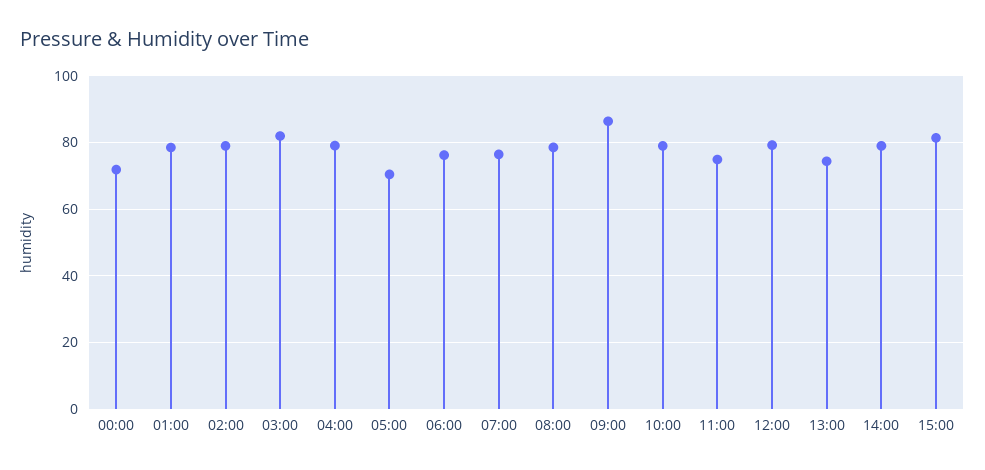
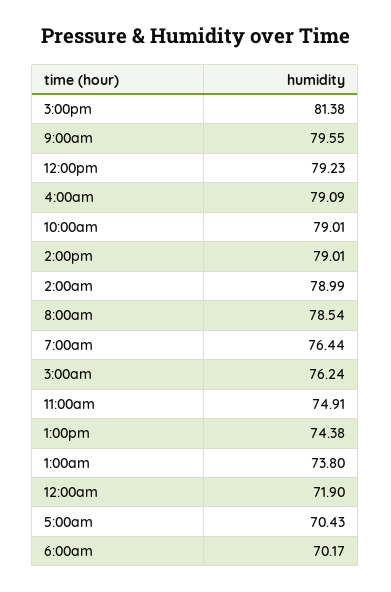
01:00: 78 -> 73.8
03:00: 82 -> 76.24
06:00: 76 -> 70.17
09:00: 86 -> 79.55

